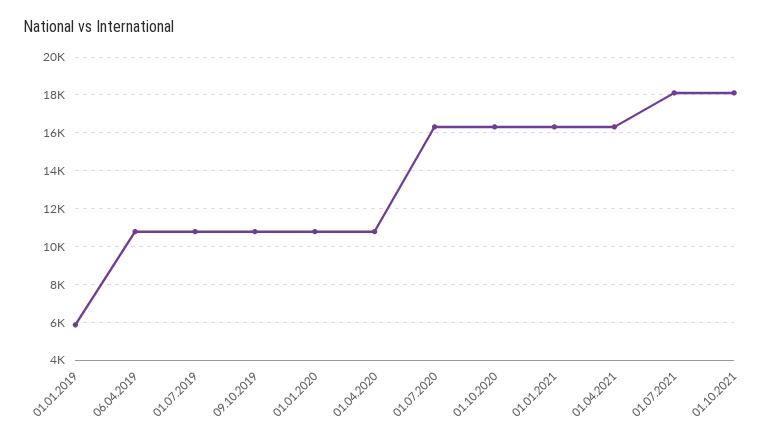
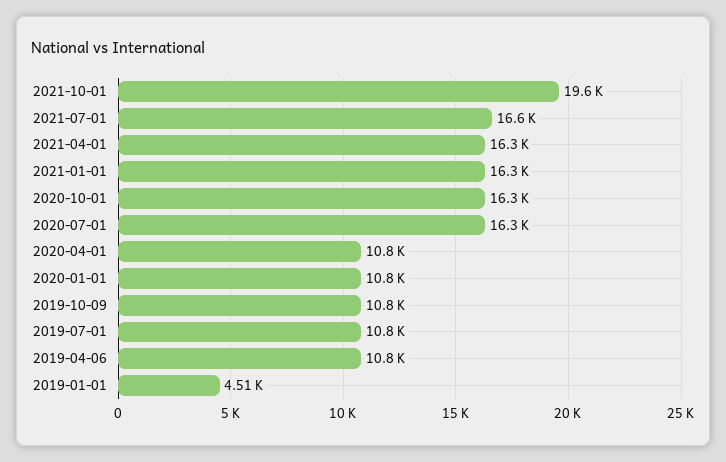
01.01.2019: 6000 -> 4510
01.07.2021: 18000 -> 16600
01.10.2021: 18000 -> 19600

